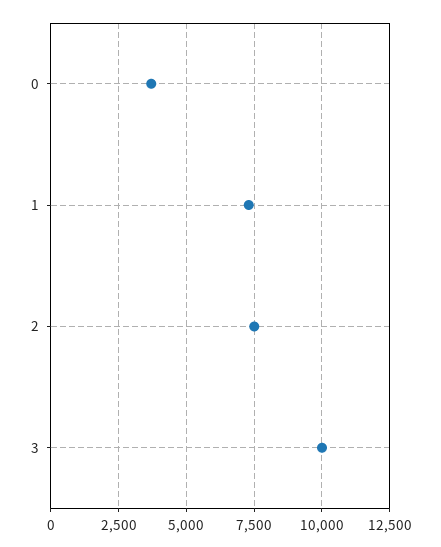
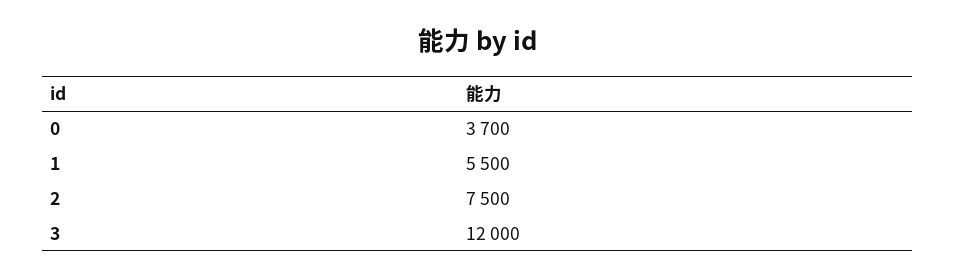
1: 7250 -> 5500
3: 10000 -> 12000

